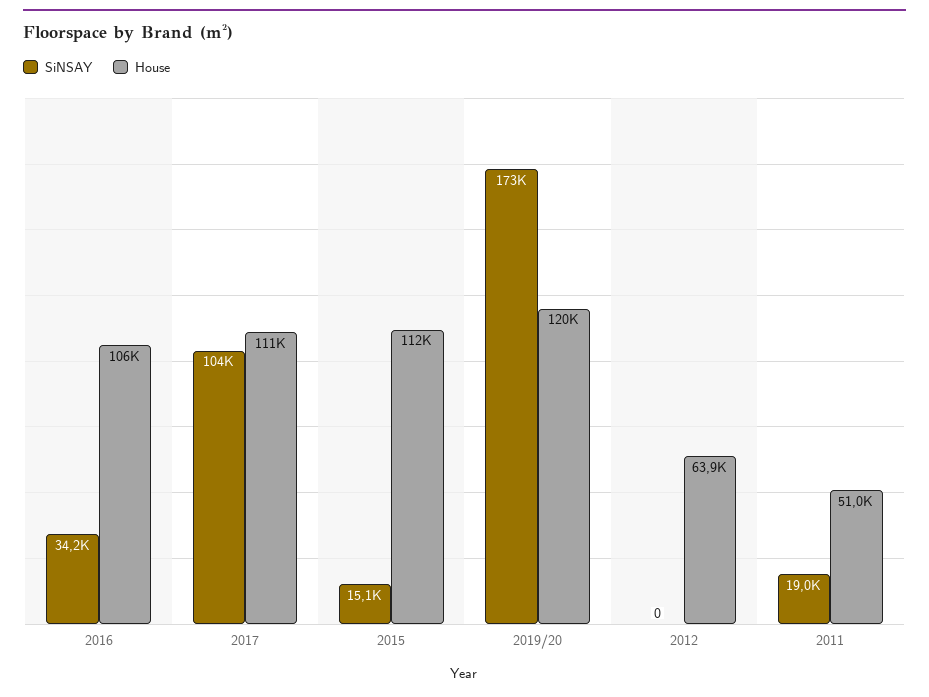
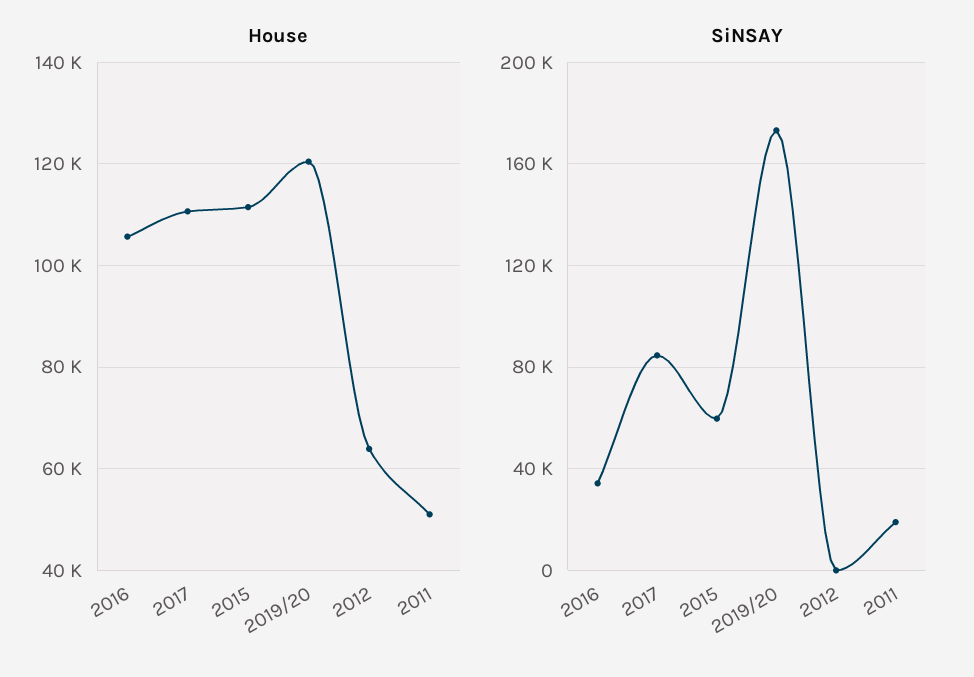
SiNSAY, 2017: 104000 -> 85000
SiNSAY, 2015: 15100 -> 60000

